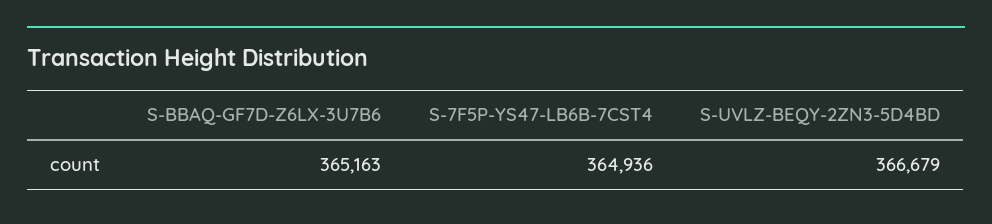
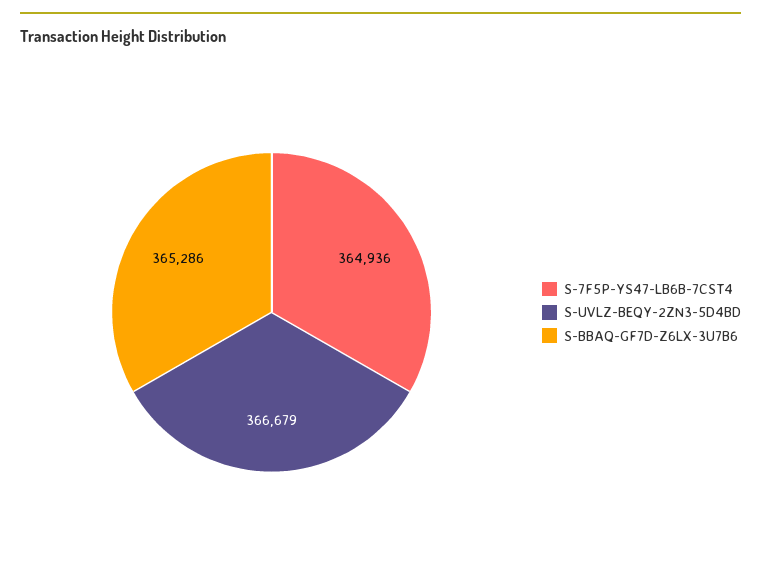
S-BBAQ-GF7D-Z6LX-3U7B6: 365163 -> 365286

